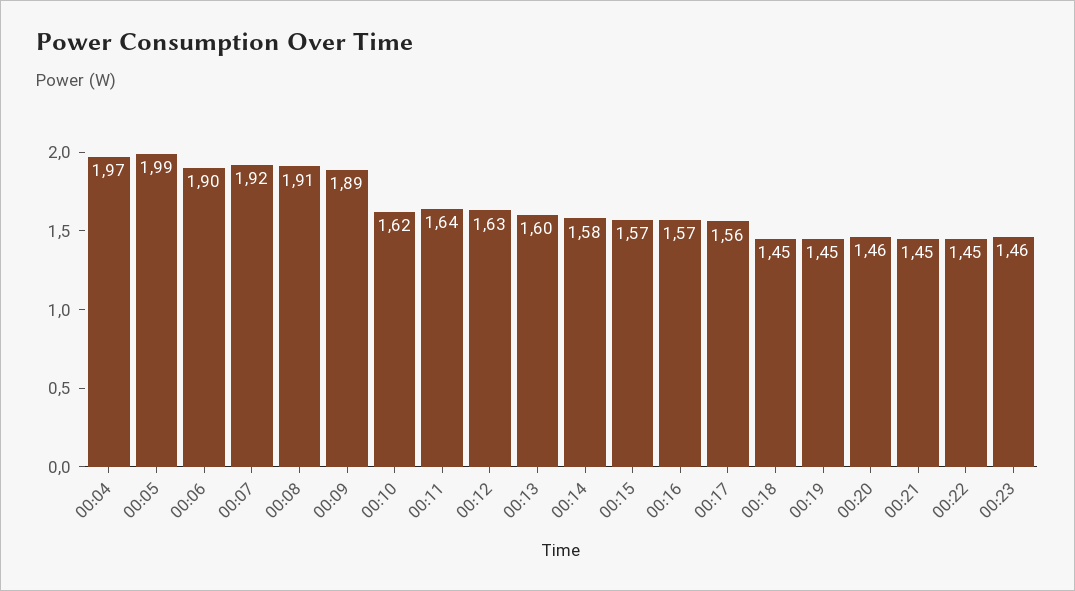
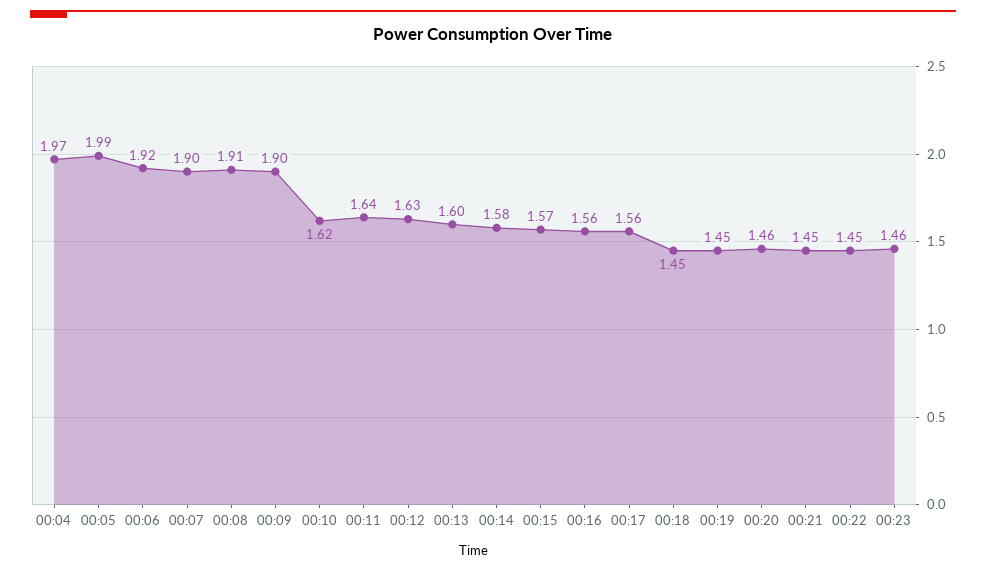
00:06: 1.9 -> 1.92
00:07: 1.92 -> 1.9
00:09: 1.89 -> 1.9
00:16: 1.57 -> 1.56

